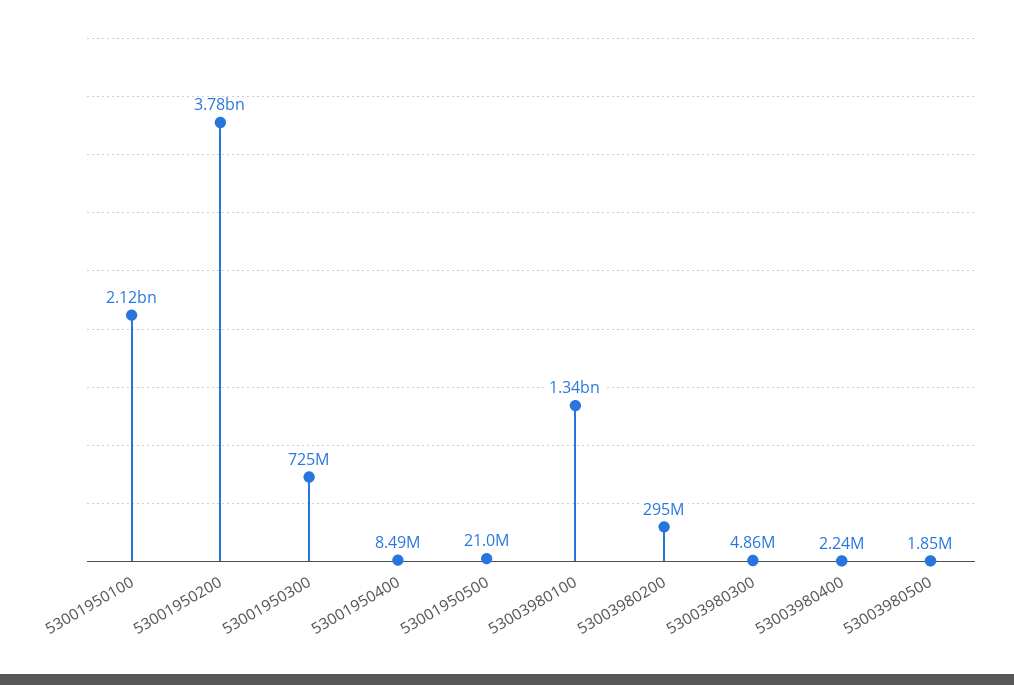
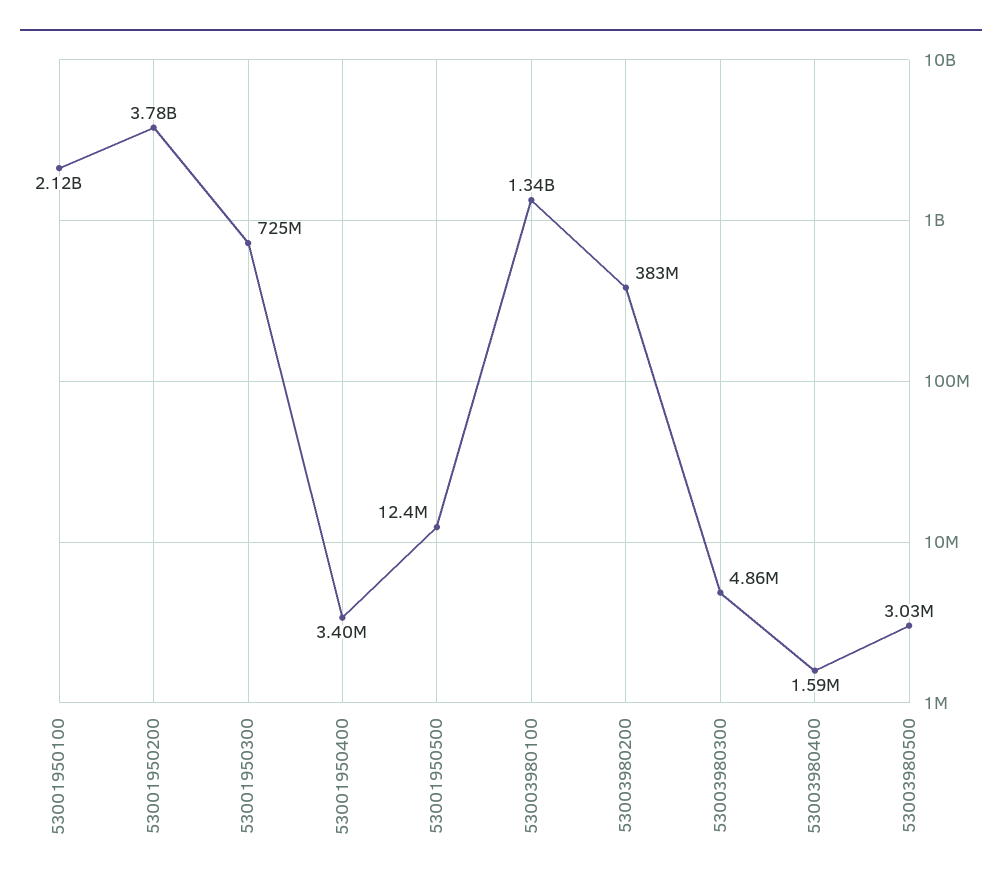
53001950400: 8490000 -> 3400000
53001950500: 21000000 -> 12400000
53003980200: 295000000 -> 383000000
53003980400: 2240000 -> 1590000
53003980500: 1850000 -> 3030000

